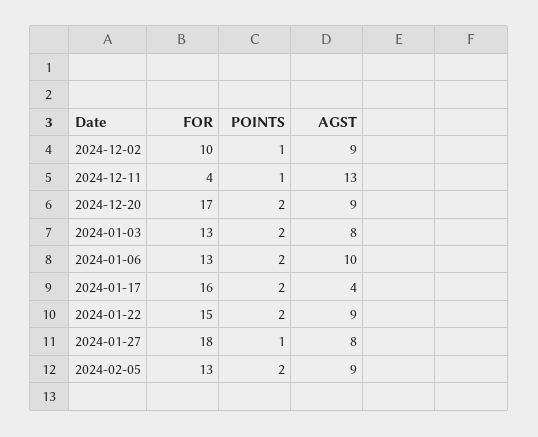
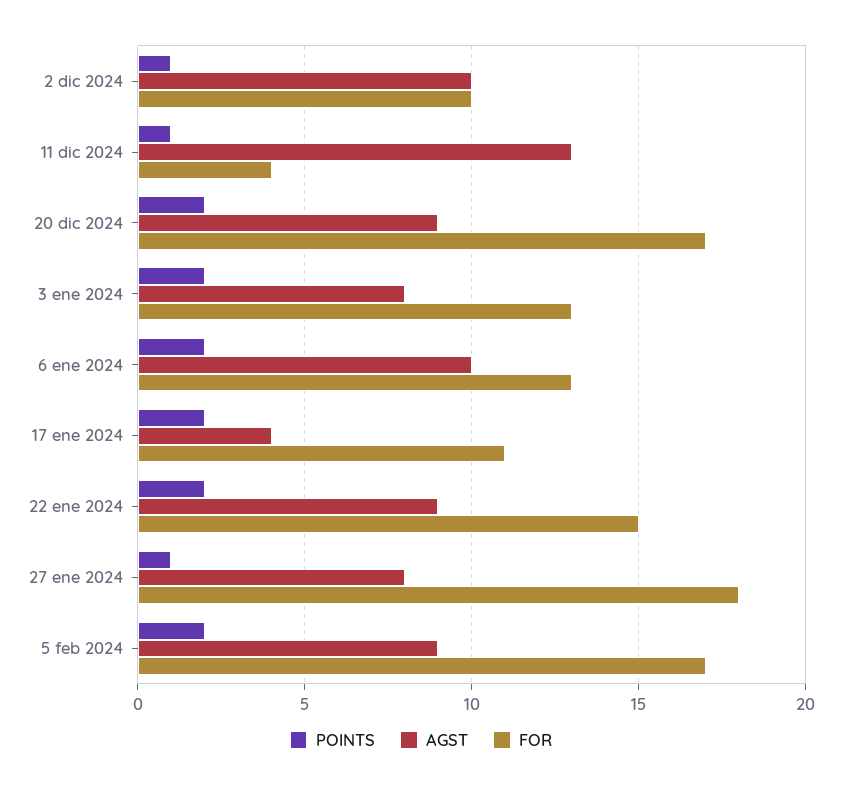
AGST, 2024-12-02: 9 -> 10
FOR, 2024-01-17: 16 -> 11
FOR, 2024-02-05: 13 -> 17

